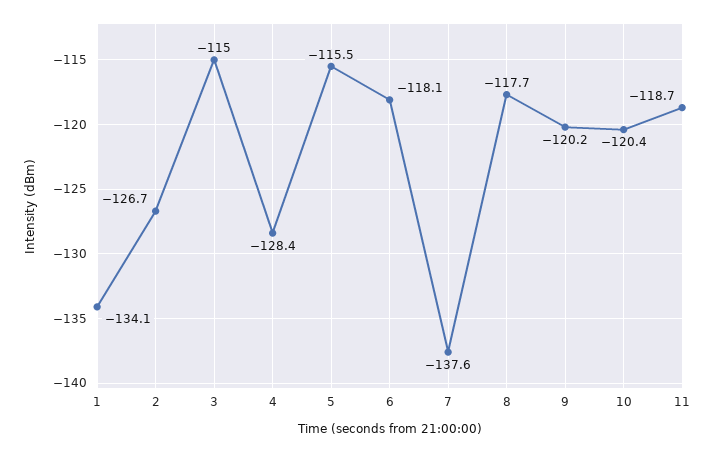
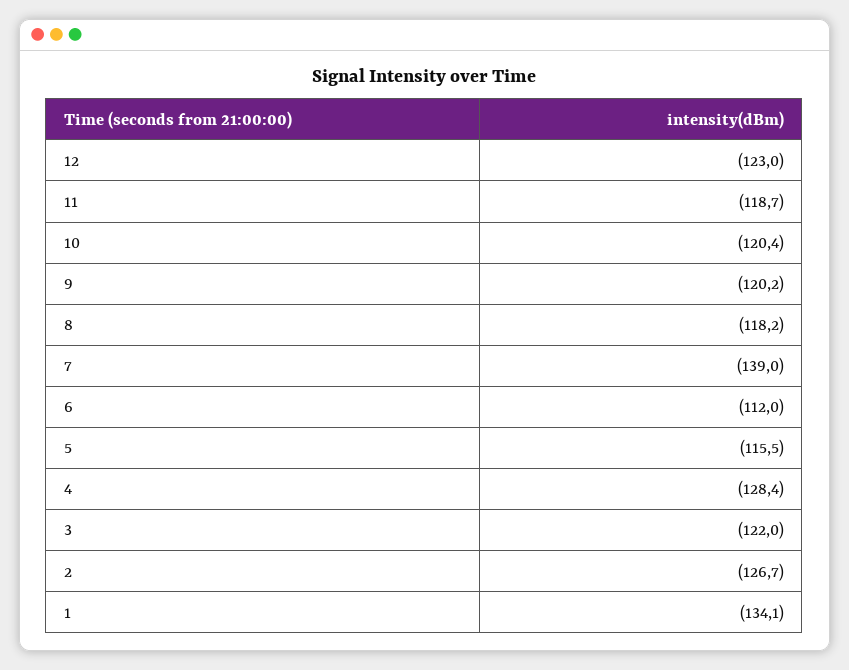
3: -115 -> -122
6: -118.1 -> -112
7: -137.6 -> -139
8: -117.7 -> -118.2
12: none -> -123

